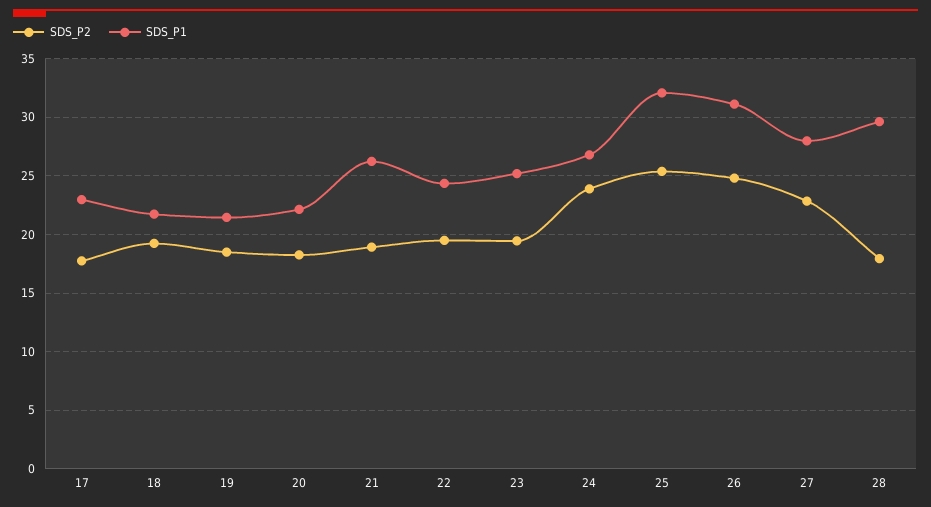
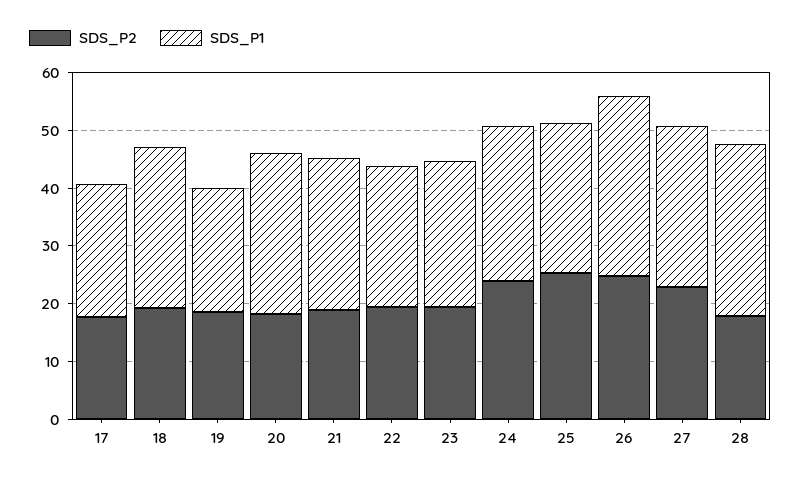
SDS_P1, 18: 22 -> 28
SDS_P1, 20: 22 -> 28
SDS_P1, 25: 32 -> 26

